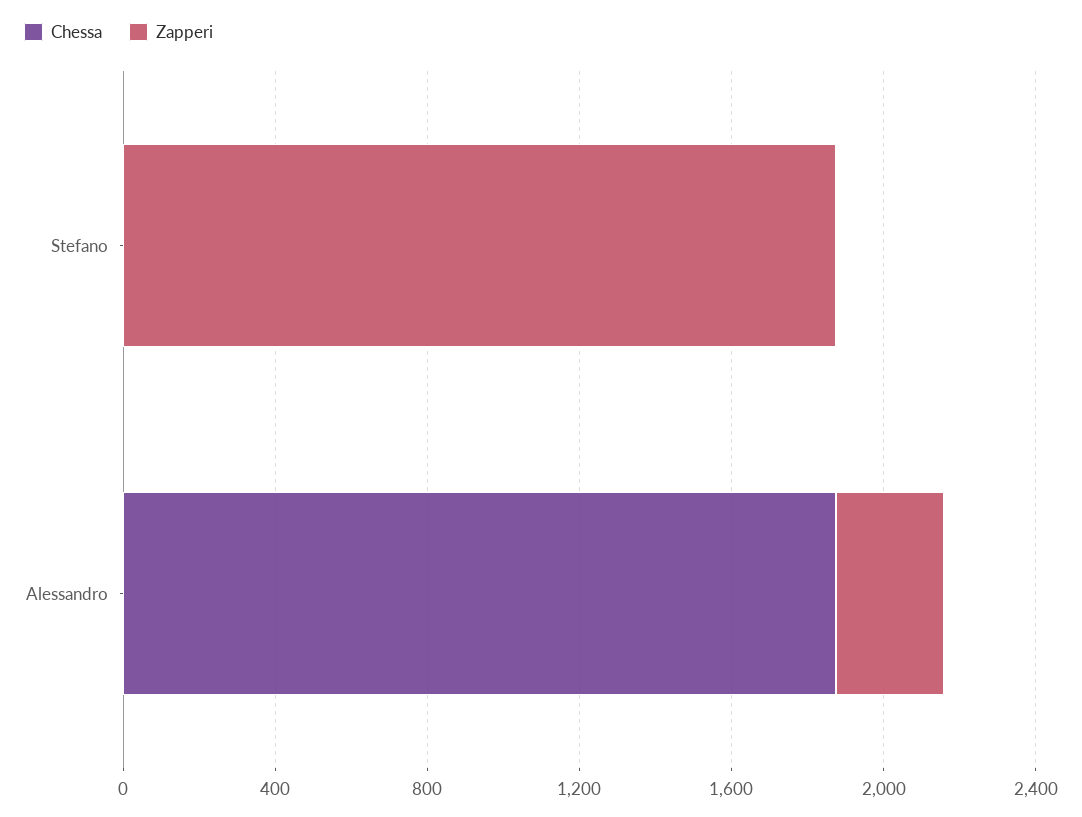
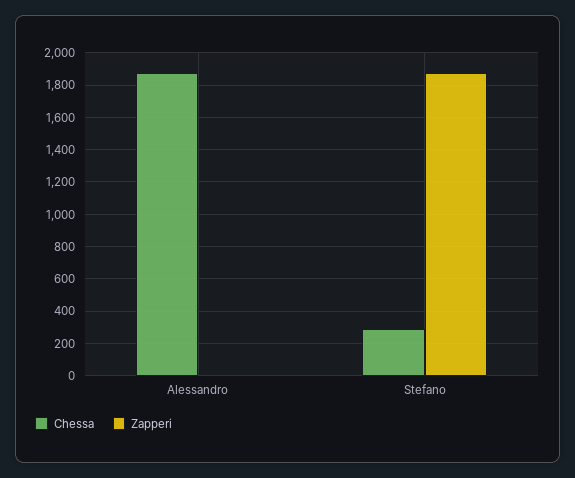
Chessa, Stefano: 0 -> 300
Zapperi, Alessandro: 300 -> 0

